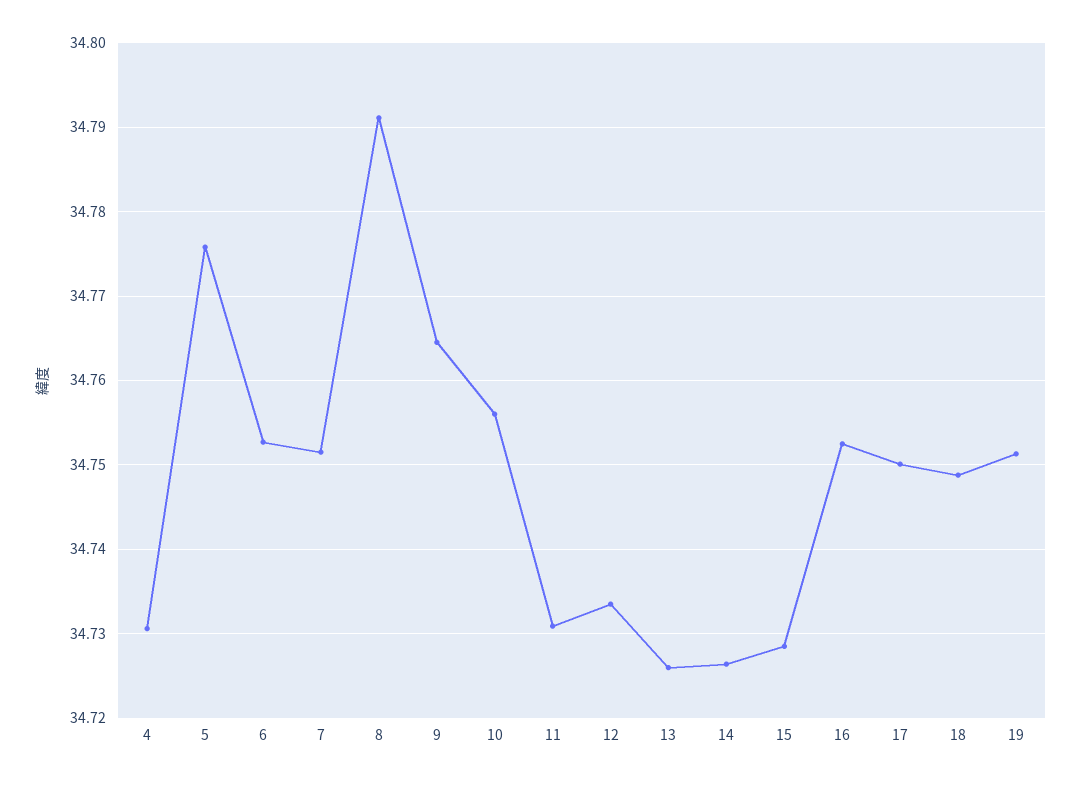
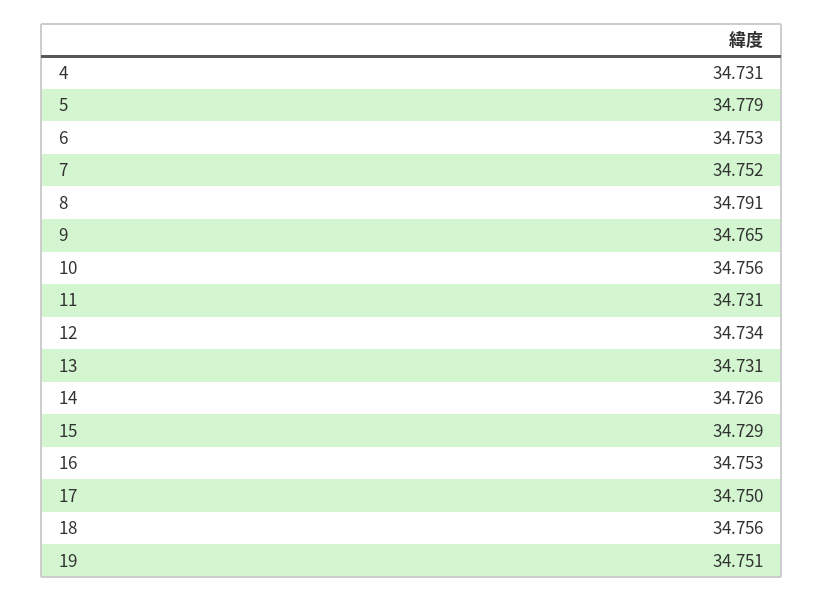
5: 34.776 -> 34.779
13: 34.726 -> 34.731
18: 34.749 -> 34.756

